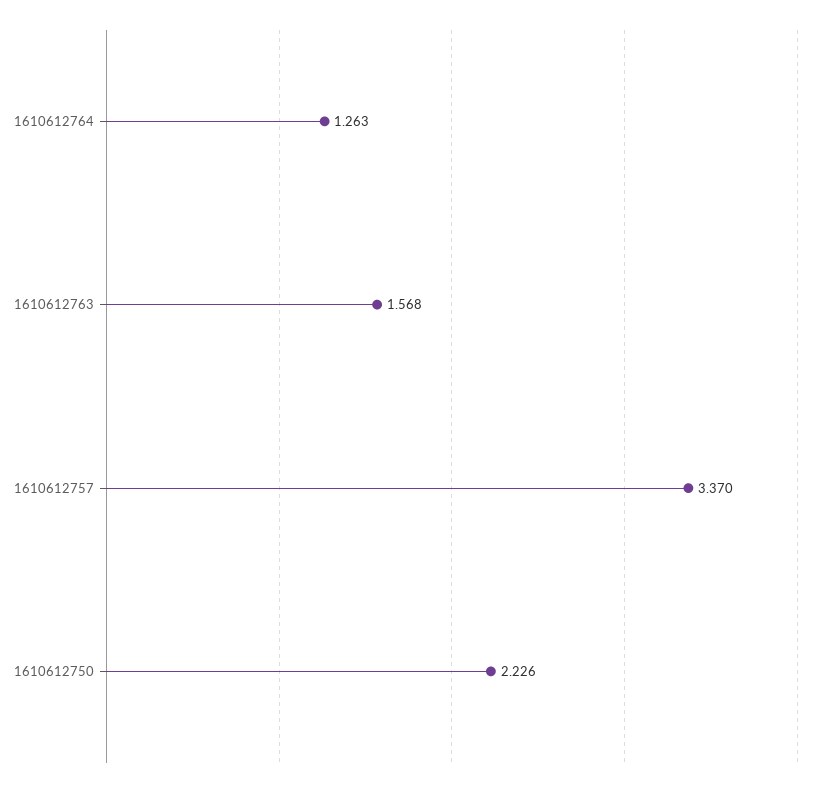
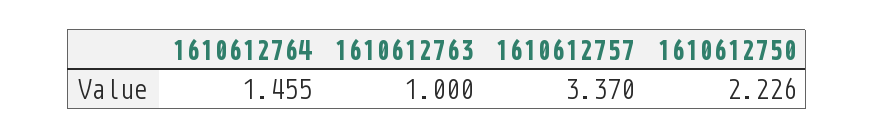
1610612764: 1.263 -> 1.455
1610612763: 1.568 -> 1

